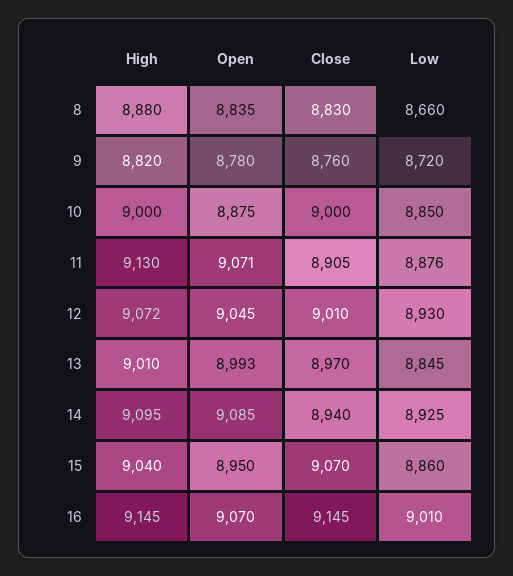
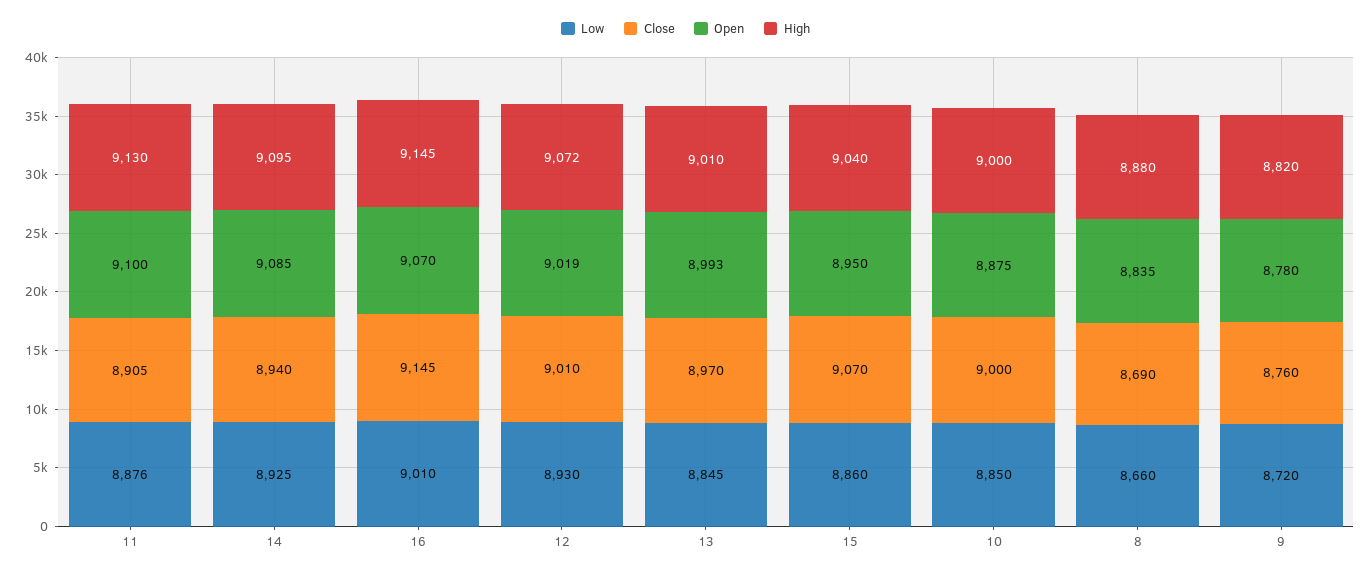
Close, 8: 8830 -> 8690
Open, 11: 9071 -> 9100
Open, 12: 9045 -> 9019

